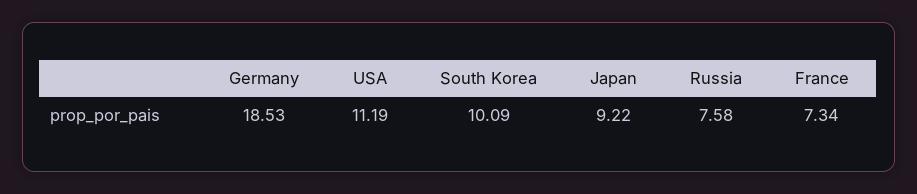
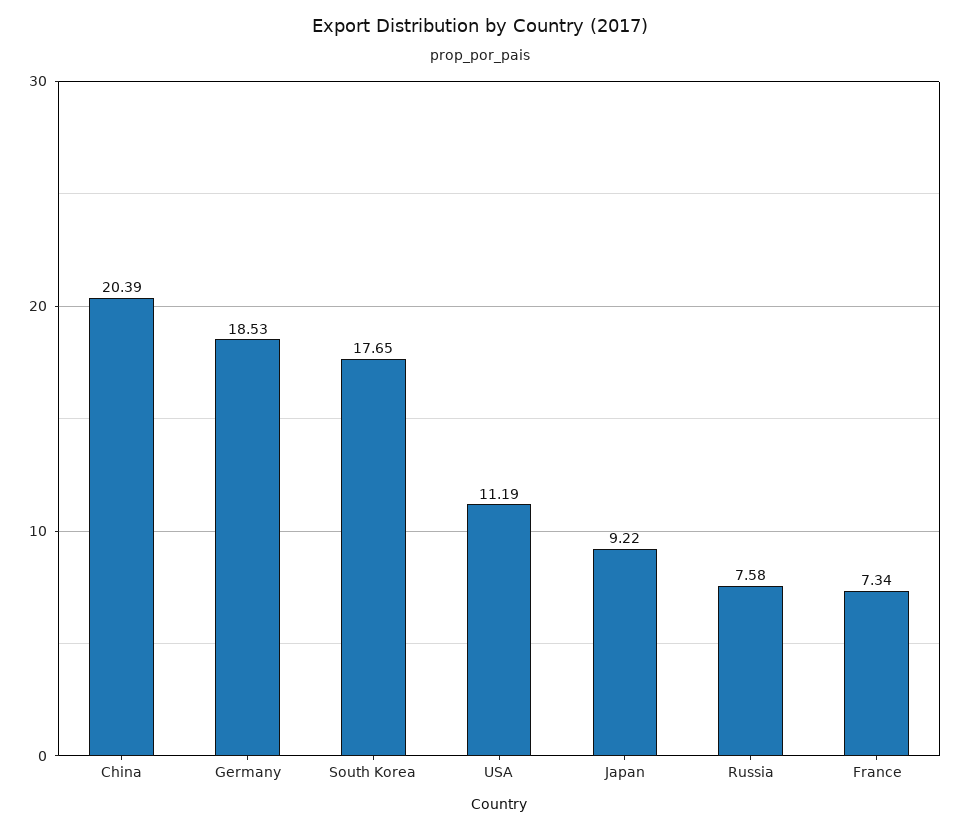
South Korea: 10.09 -> 17.65
China: none -> 20.39

